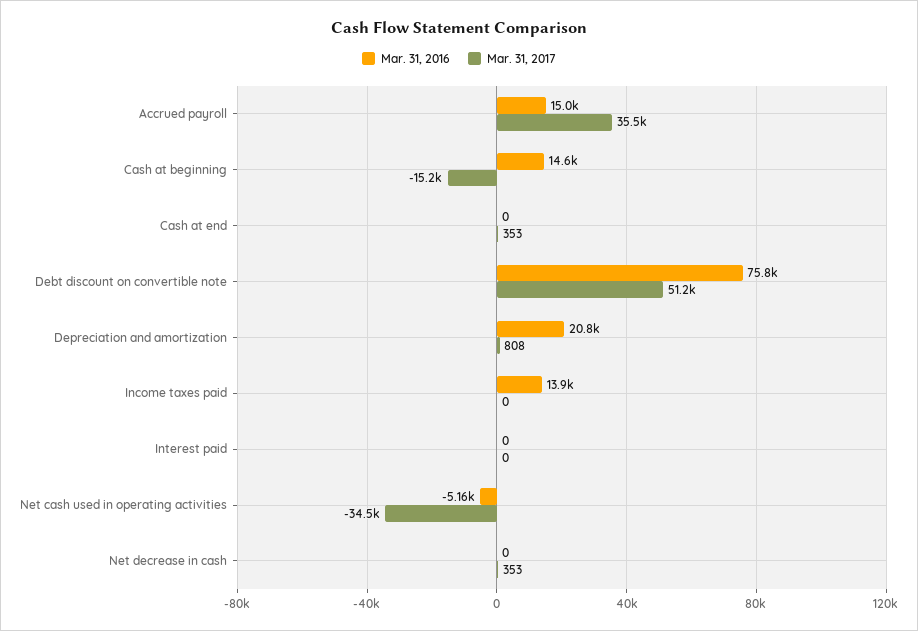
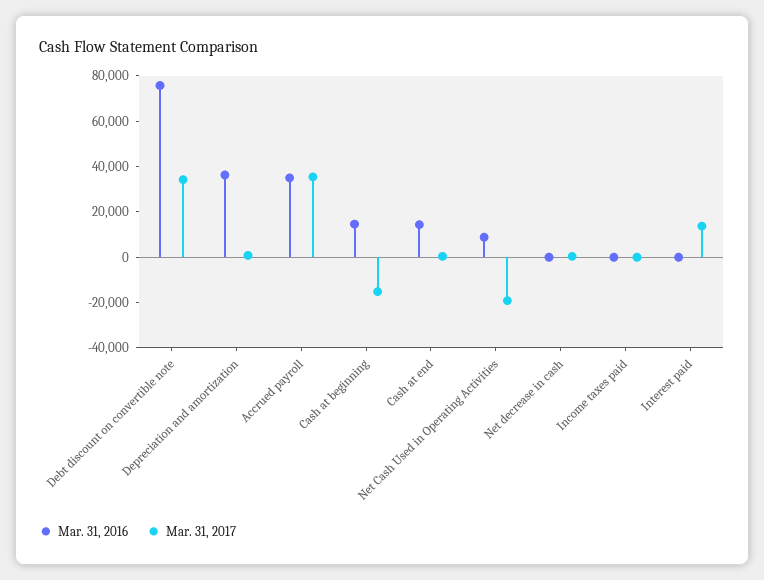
Mar. 31, 2016, Accrued payroll: 15000 -> 35000
Mar. 31, 2016, Cash at end: 0 -> 15000
Mar. 31, 2017, Debt discount on convertible note: 51200 -> 35000
Mar. 31, 2016, Depreciation and amortization: 20800 -> 35000
Mar. 31, 2016, Income taxes paid: 13900 -> 0
Mar. 31, 2017, Interest paid: 0 -> 15000
Mar. 31, 2016, Net cash used in operating activities: -5160 -> 10000
Mar. 31, 2017, Net cash used in operating activities: -34500 -> -20000

